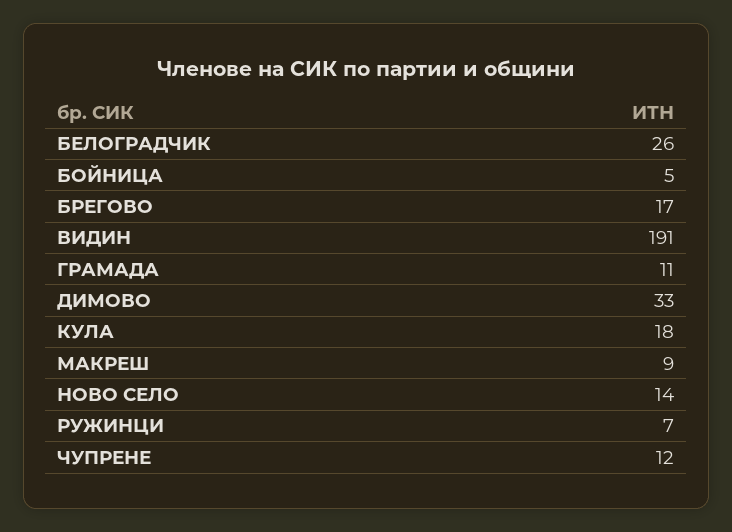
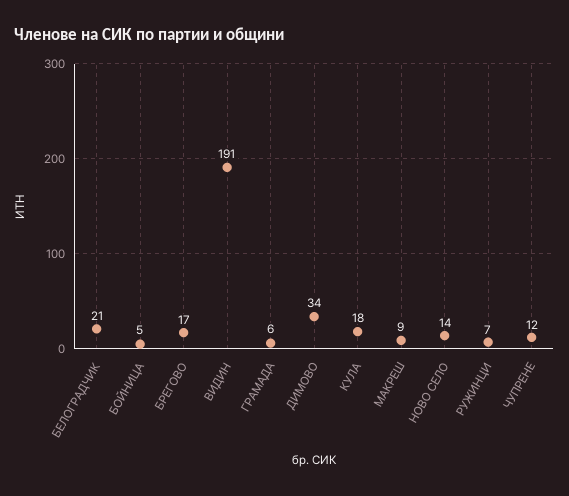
БЕЛОГРАДЧИК: 26 -> 21
ГРАМАДА: 11 -> 6
ДИМОВО: 33 -> 34

